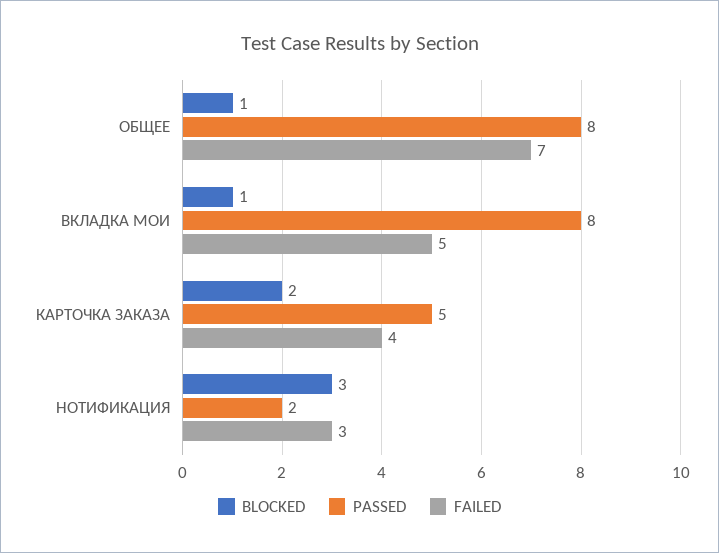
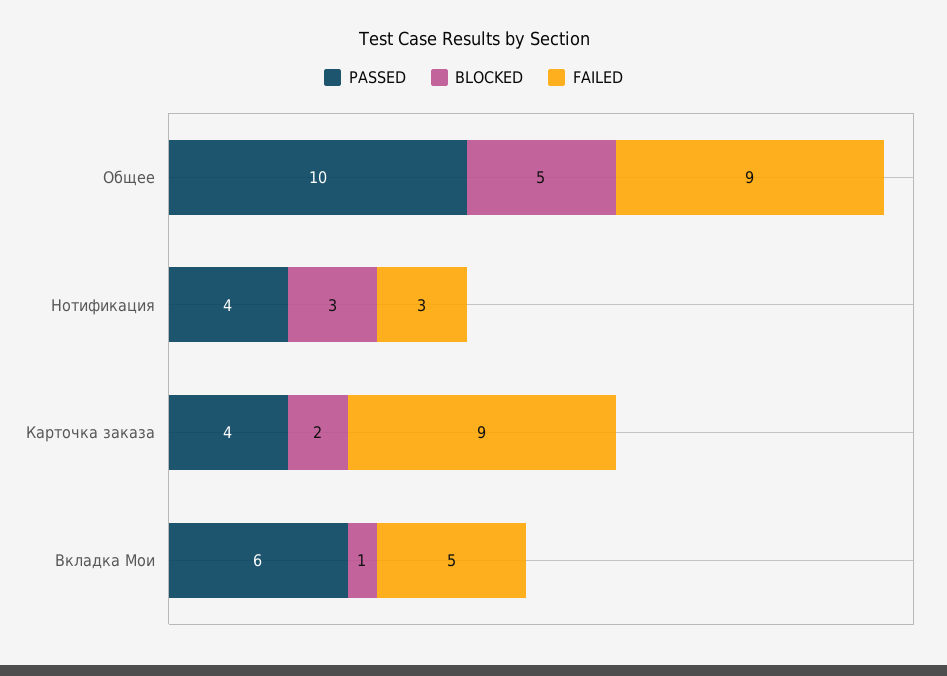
BLOCKED, ОБЩЕЕ: 1 -> 5
PASSED, ОБЩЕЕ: 8 -> 10
FAILED, ОБЩЕЕ: 7 -> 9
PASSED, ВКЛАДКА МОИ: 8 -> 6
PASSED, КАРТОЧКА ЗАКАЗА: 5 -> 4
FAILED, КАРТОЧКА ЗАКАЗА: 4 -> 9
PASSED, НОТИФИКАЦИЯ: 2 -> 4

